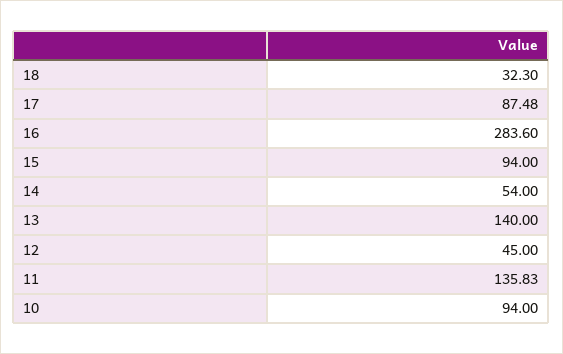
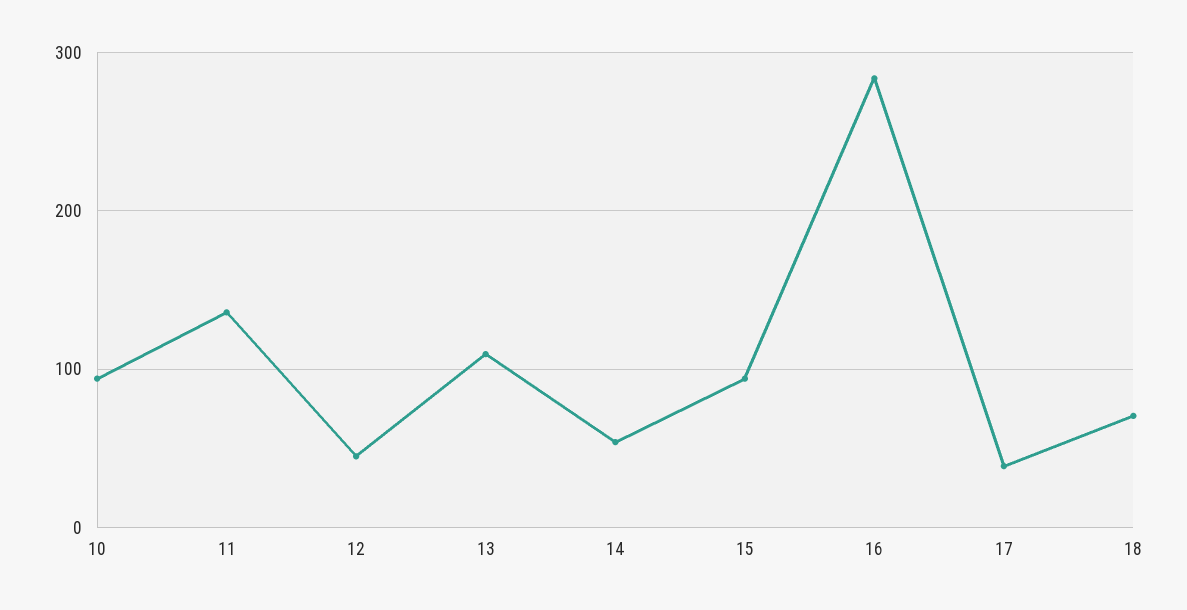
18: 32.3 -> 70
17: 87.48 -> 40
13: 140 -> 110

